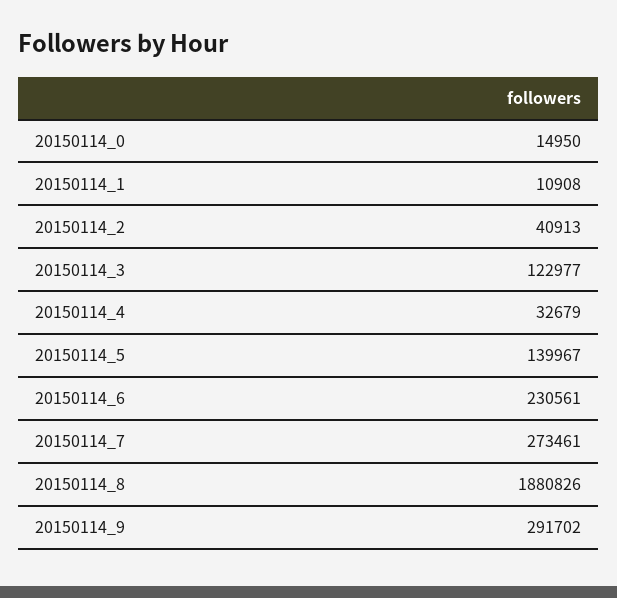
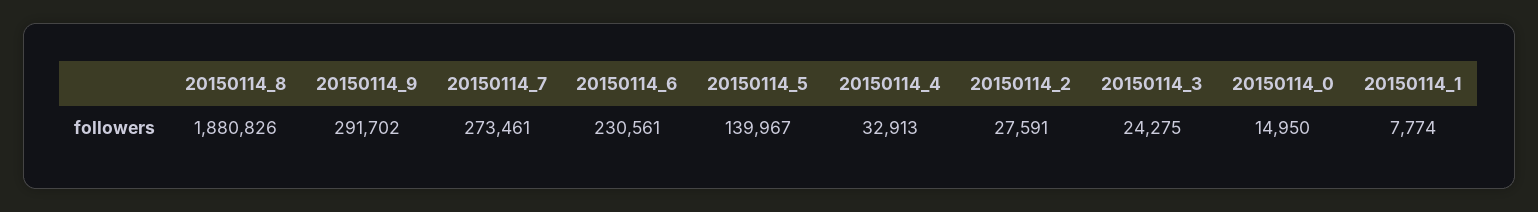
20150114_1: 10908 -> 7774
20150114_2: 40913 -> 27591
20150114_3: 122977 -> 24275
20150114_4: 32679 -> 32913

